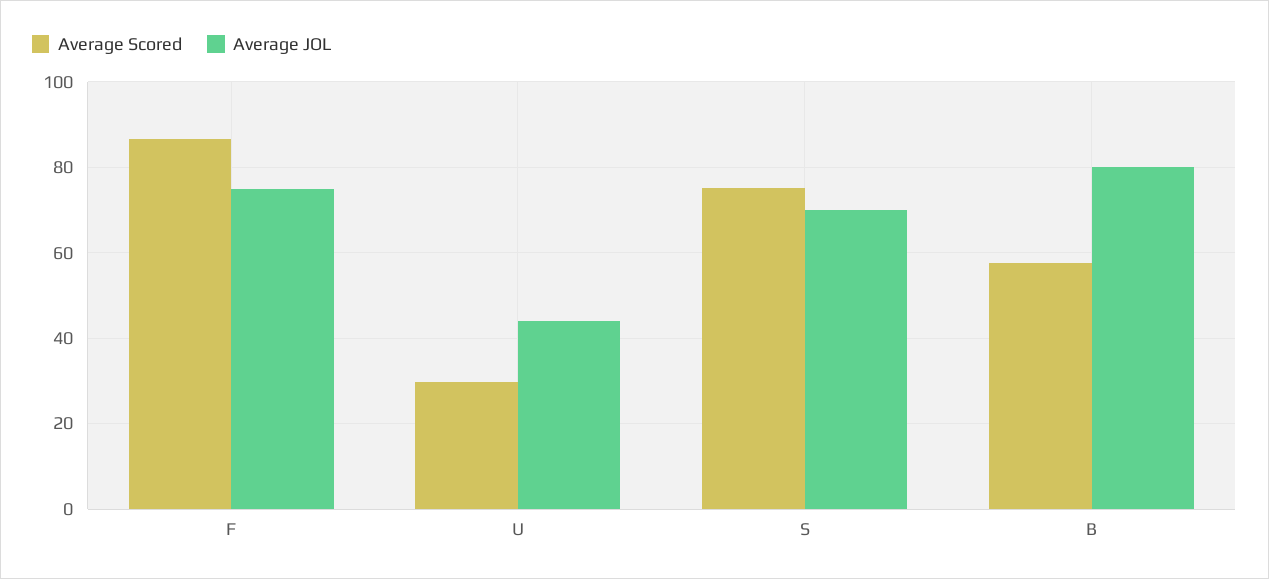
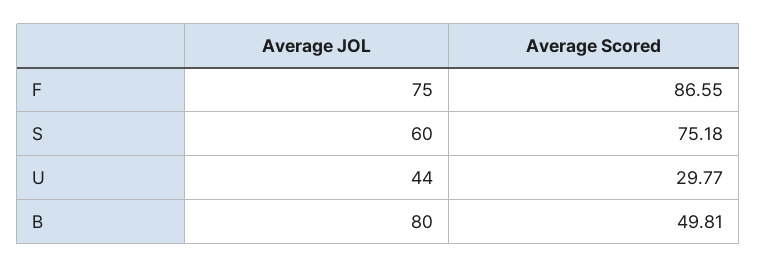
Average JOL, S: 70 -> 60
Average Scored, B: 58 -> 49.81

